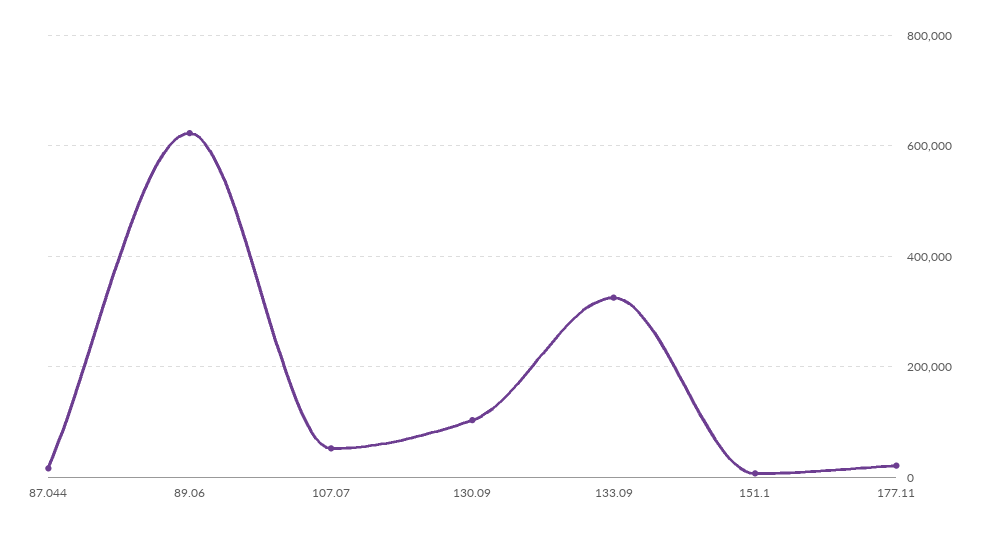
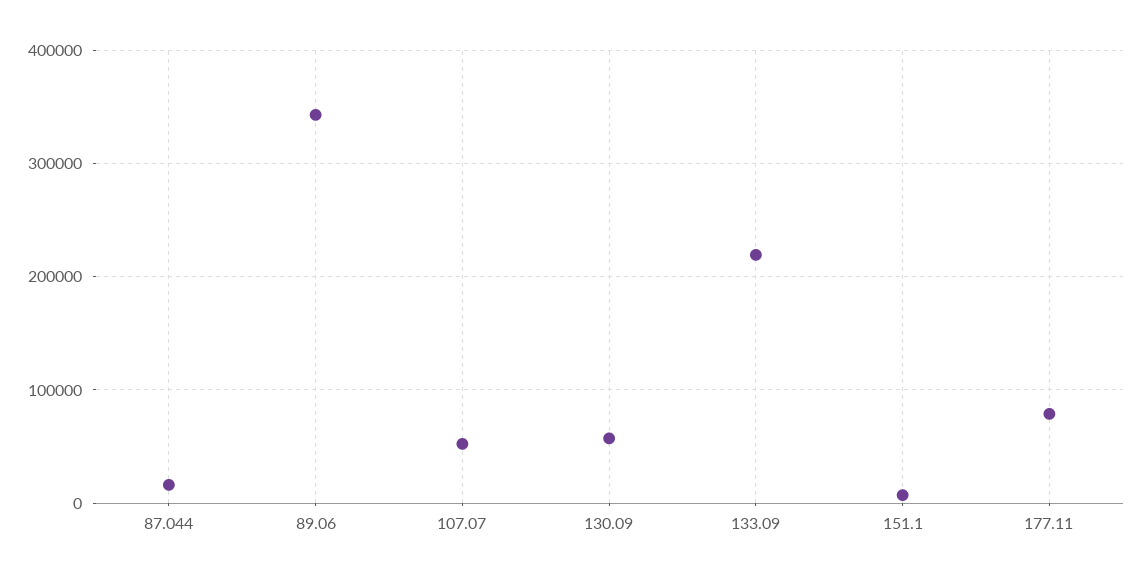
89.06: 620000 -> 340000
130.09: 100000 -> 60000
133.09: 320000 -> 220000
177.11: 20000 -> 80000

